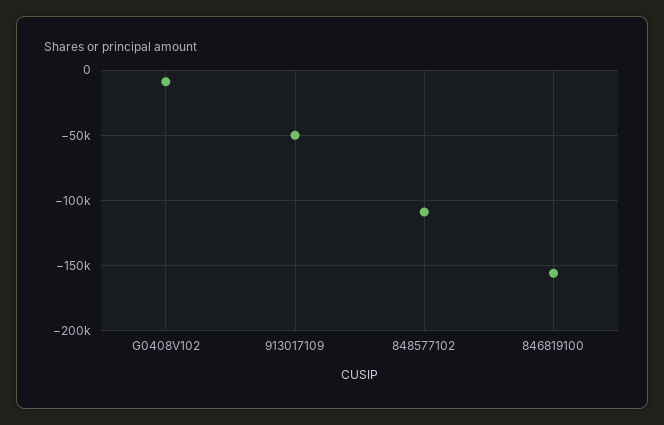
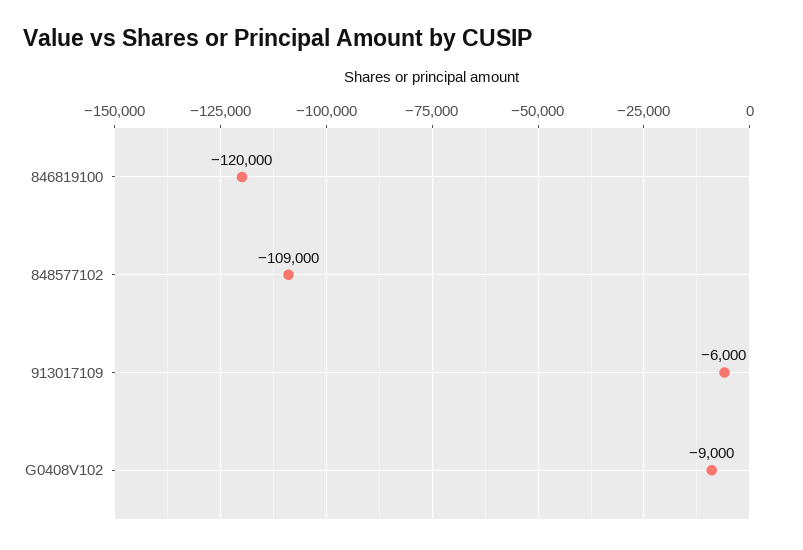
913017109: -50000 -> -6000
846819100: -155000 -> -120000

